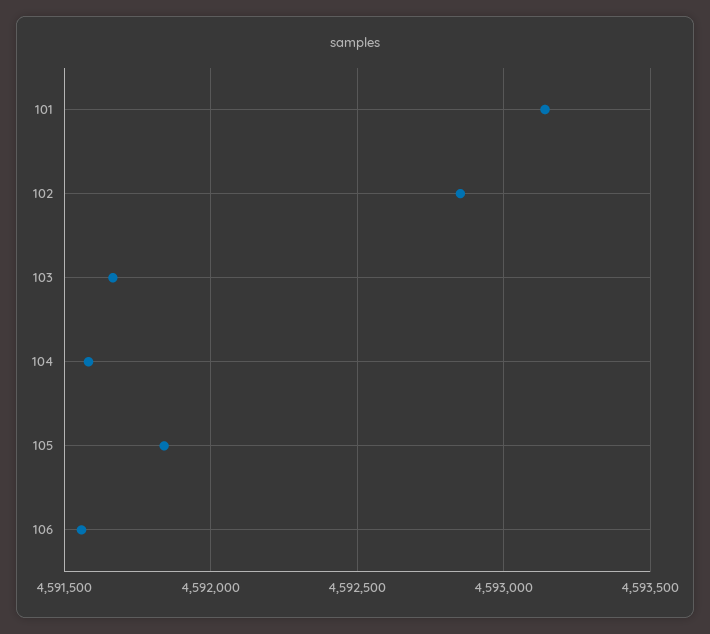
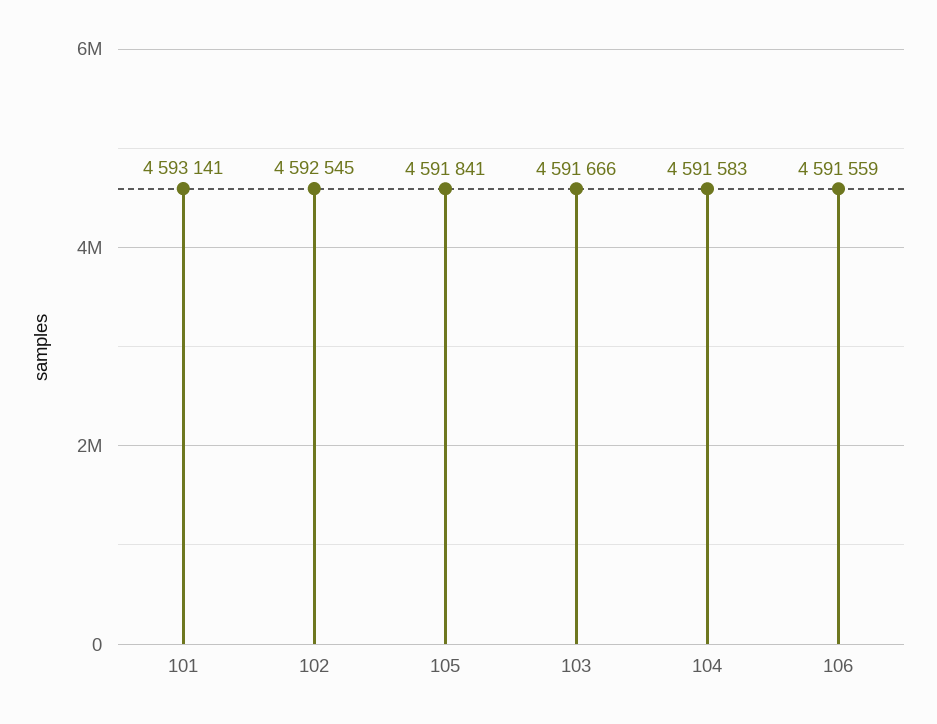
102: 4592850 -> 4592545

